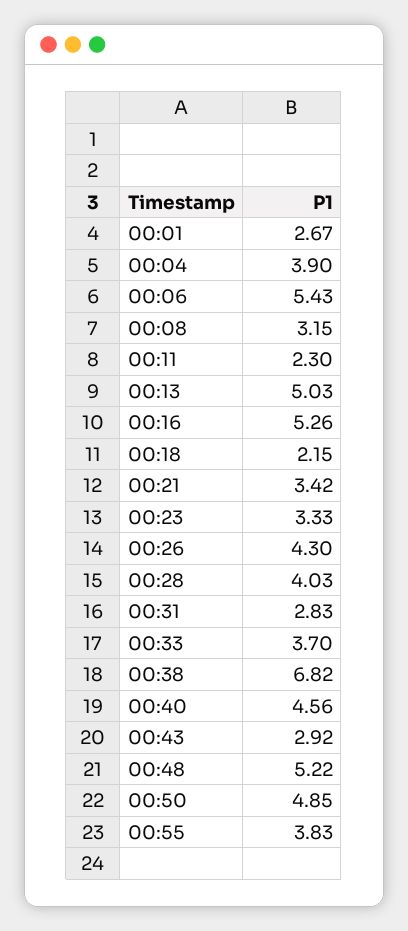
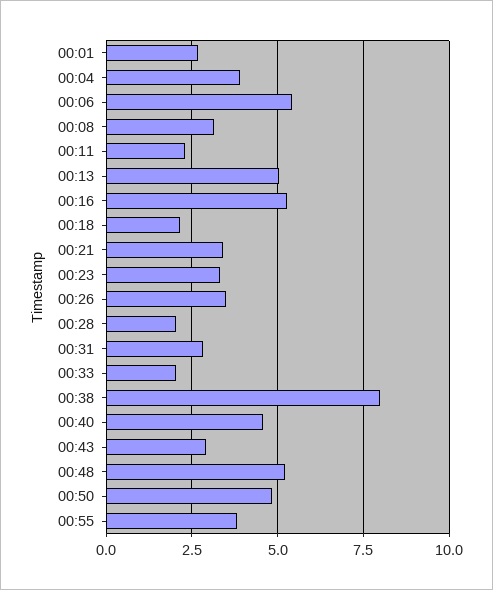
00:26: 4.3 -> 3.5
00:28: 4.03 -> 2
00:33: 3.7 -> 2
00:38: 6.82 -> 8

